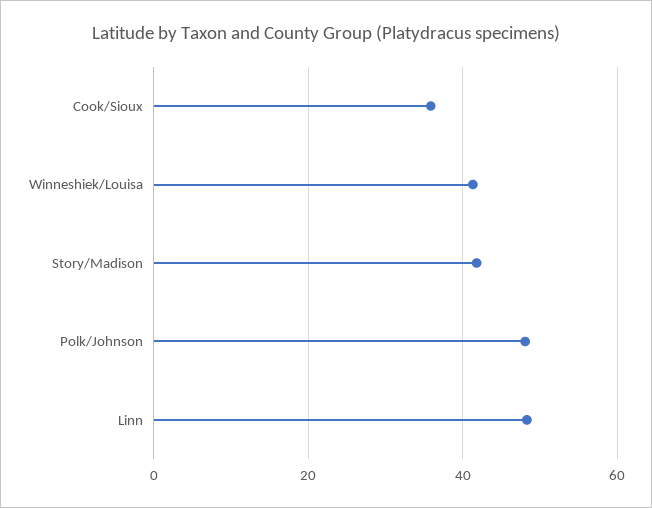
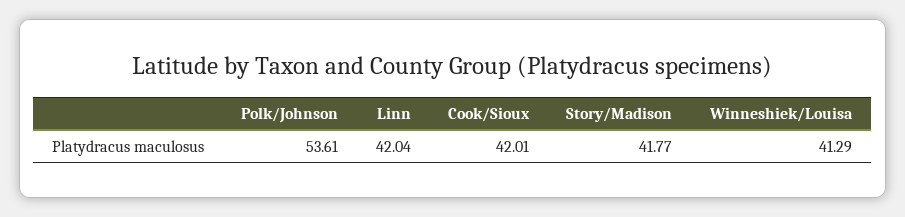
Cook/Sioux: 36 -> 42.01
Polk/Johnson: 48 -> 53.61
Linn: 48 -> 42.04

